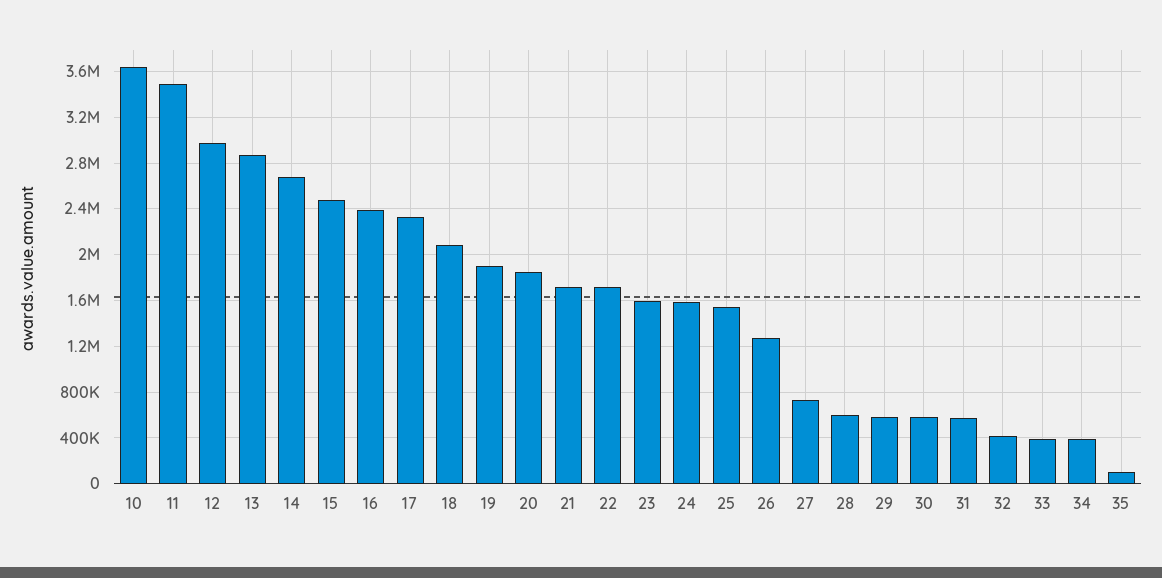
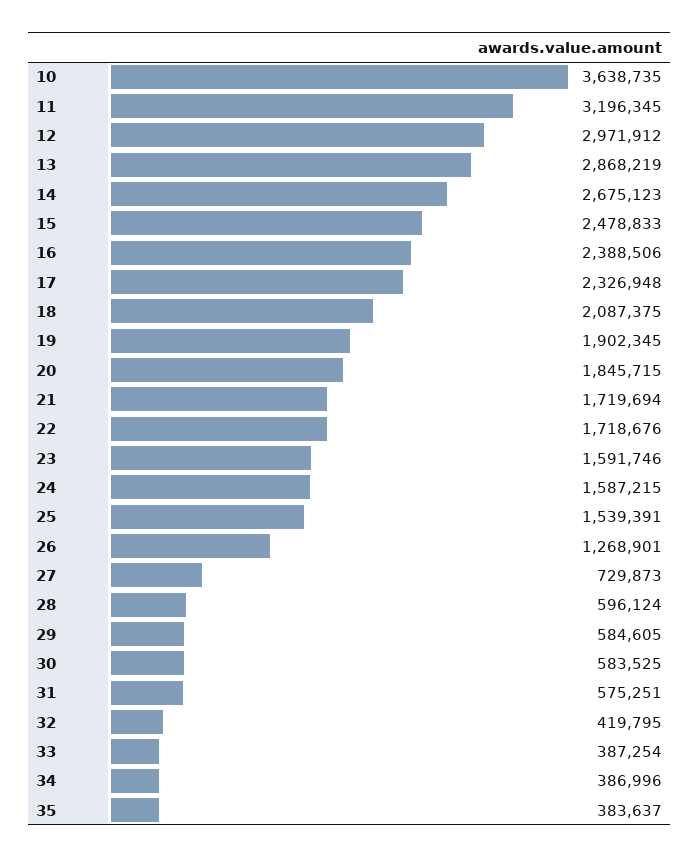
11: 3500000 -> 3196345
35: 100000 -> 383637

